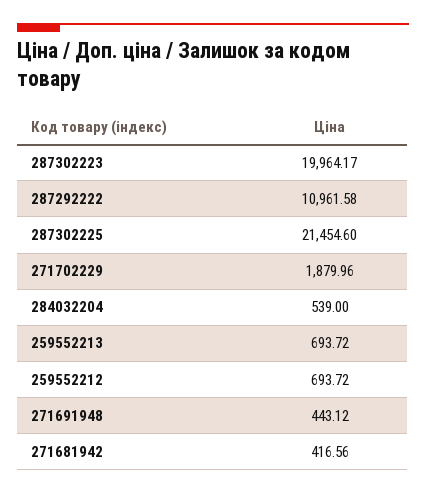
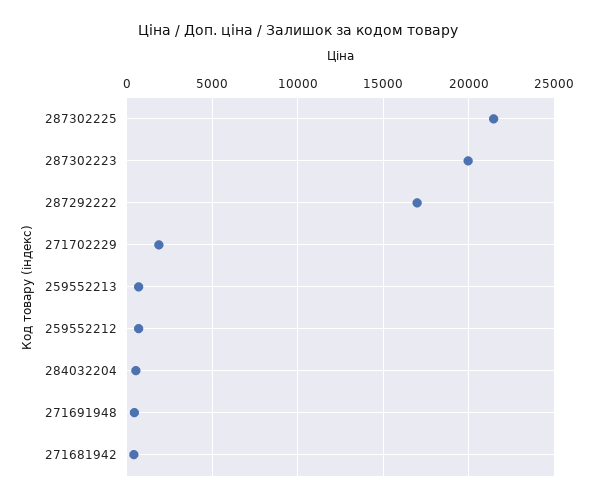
287292222: 10961.58 -> 17000

